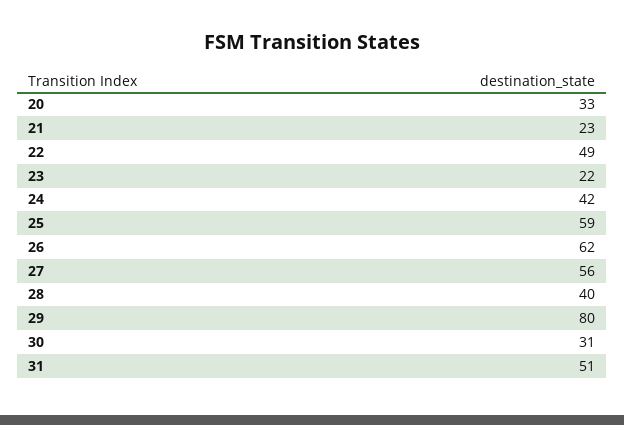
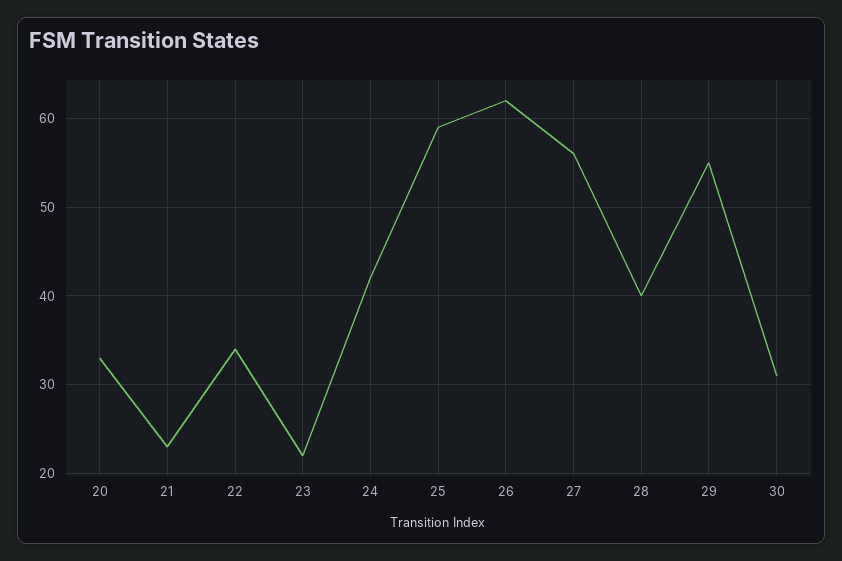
22: 49 -> 34
29: 80 -> 55
31: 51 -> none

